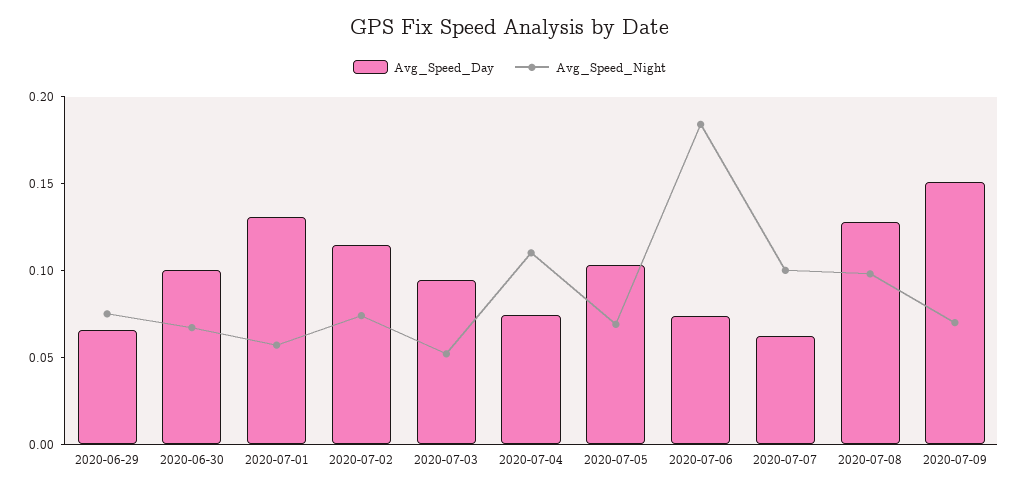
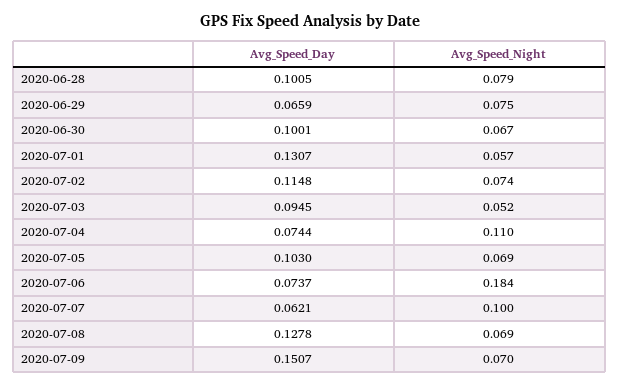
Avg_Speed_Night, 2020-07-08: 0.1 -> 0.069
Avg_Speed_Day, 2020-06-28: none -> 0.1005
Avg_Speed_Night, 2020-06-28: none -> 0.079

